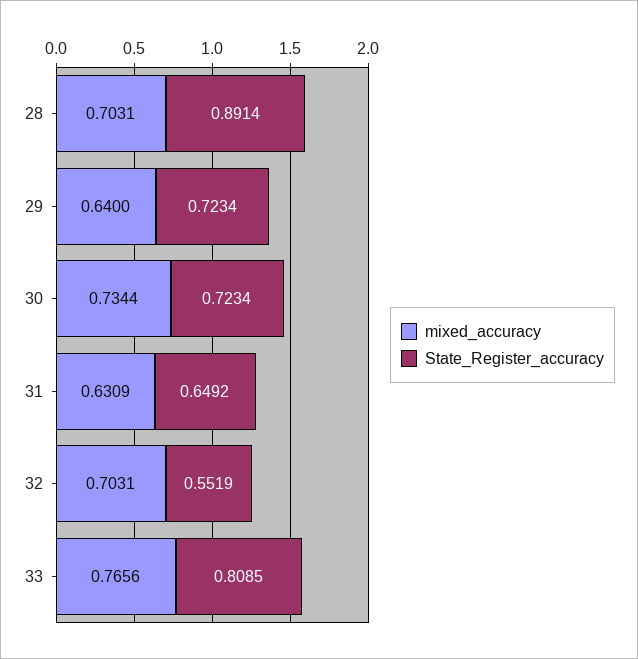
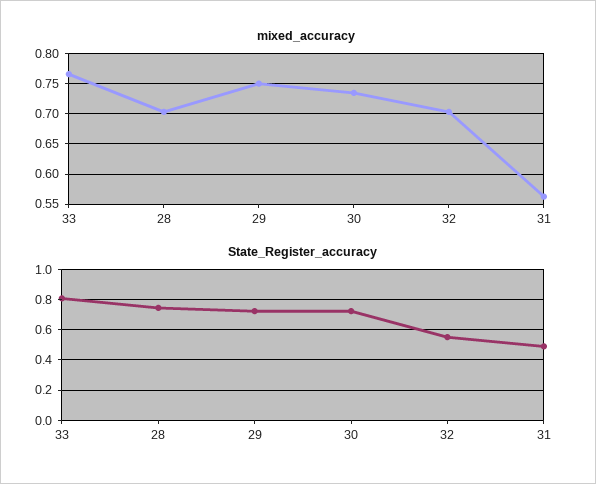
State_Register_accuracy, 28: 0.8914 -> 0.75
mixed_accuracy, 29: 0.64 -> 0.75
mixed_accuracy, 31: 0.6309 -> 0.56
State_Register_accuracy, 31: 0.6492 -> 0.5

